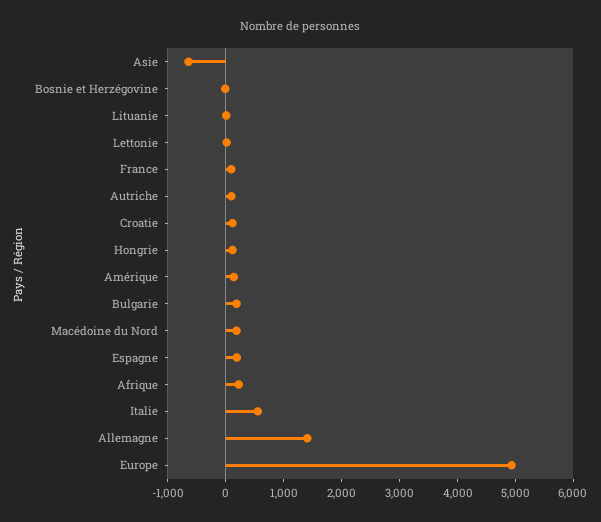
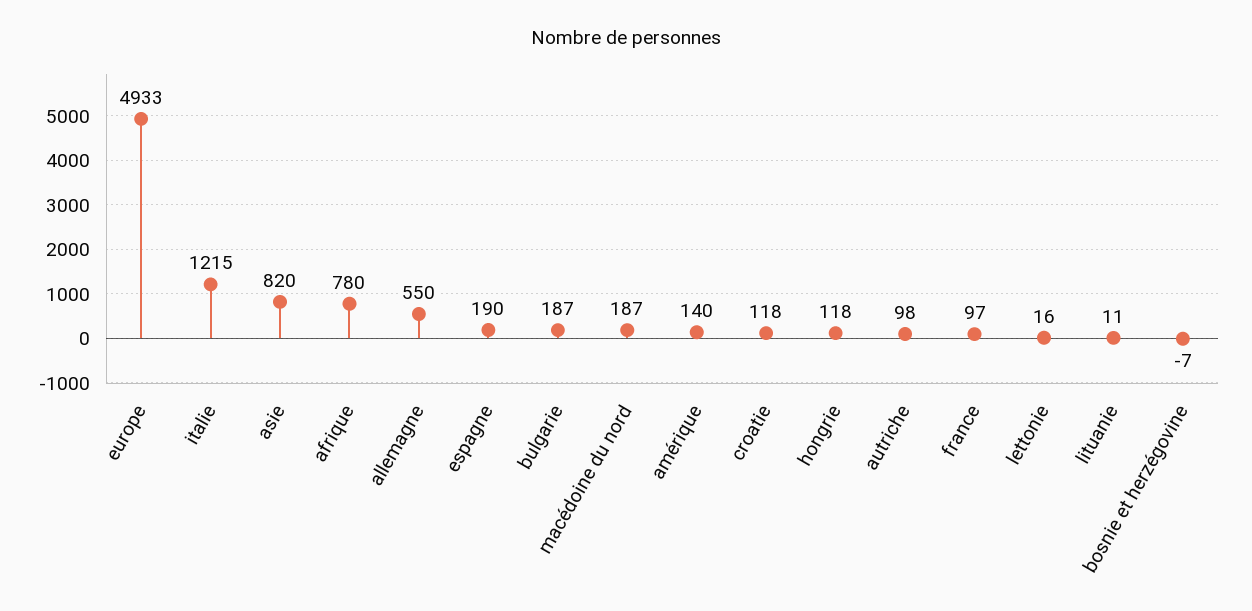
Asie: -600 -> 820
Afrique: 200 -> 780
Italie: 600 -> 1215
Allemagne: 1400 -> 550

